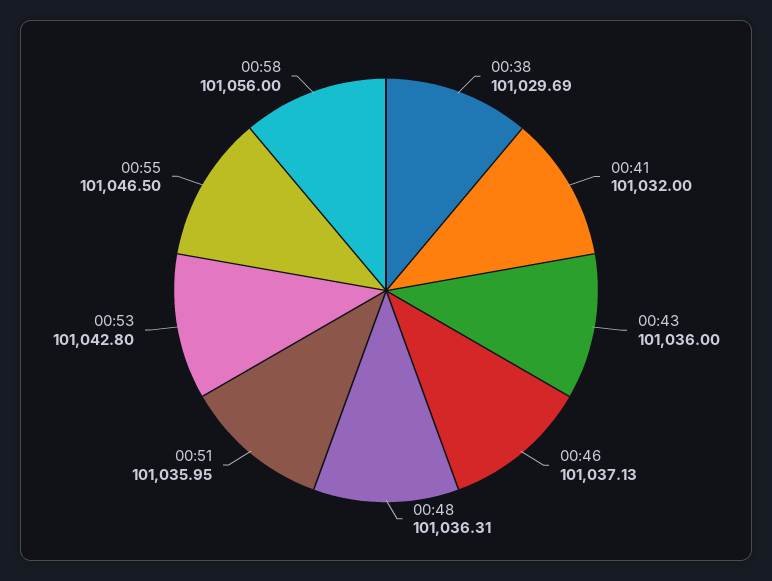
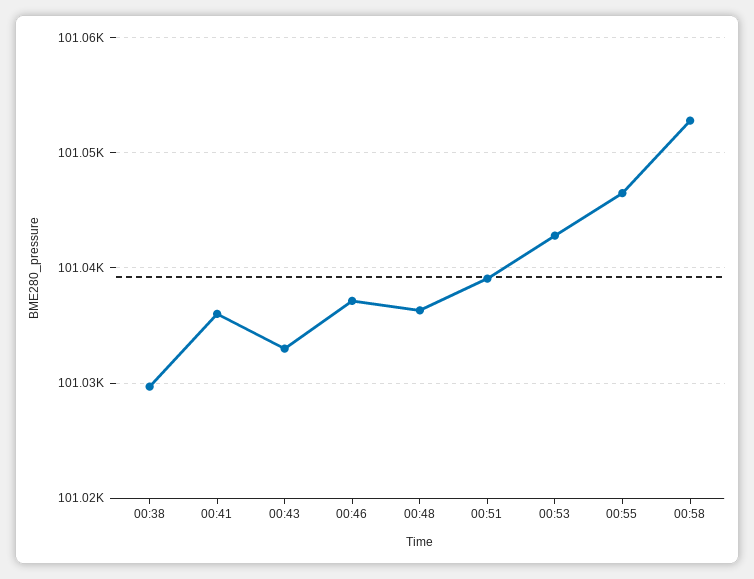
00:41: 101032 -> 101036
00:43: 101036 -> 101033
00:51: 101035.95 -> 101039
00:58: 101056 -> 101053

